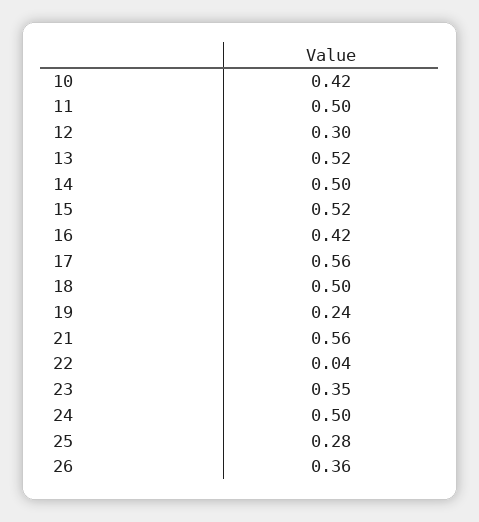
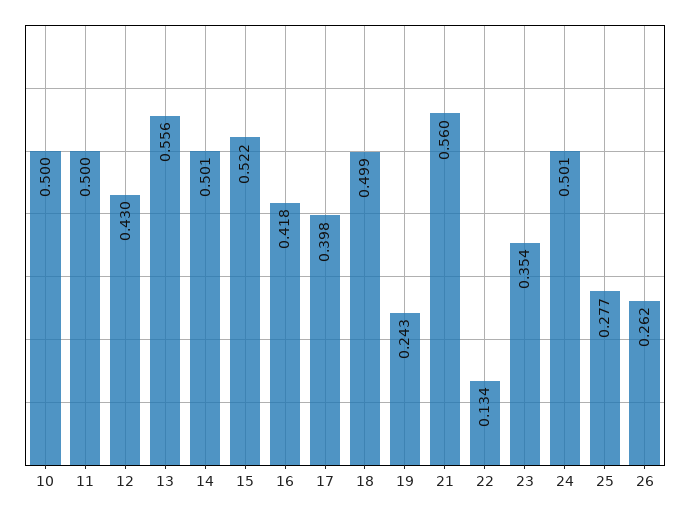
10: 0.42 -> 0.5
12: 0.3 -> 0.43
13: 0.52 -> 0.556
17: 0.56 -> 0.398
22: 0.04 -> 0.134
26: 0.36 -> 0.262

